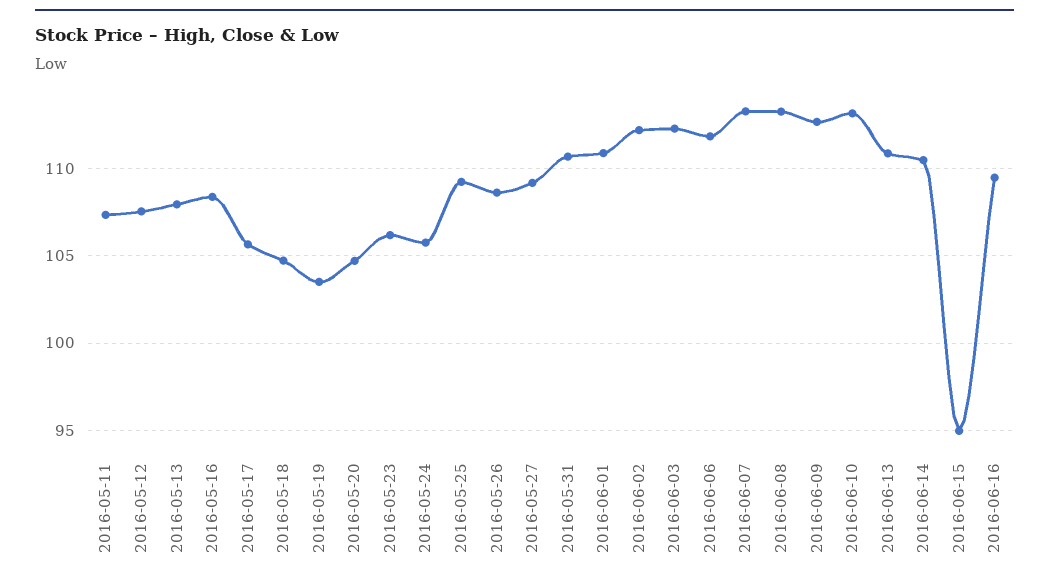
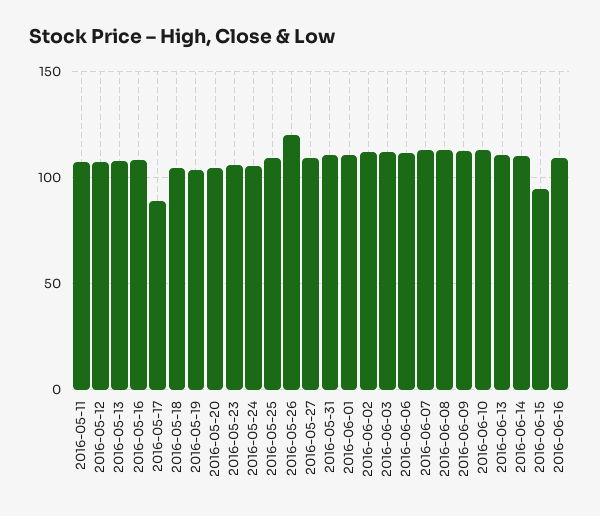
2016-05-17: 105.5 -> 90
2016-05-26: 108.5 -> 120

